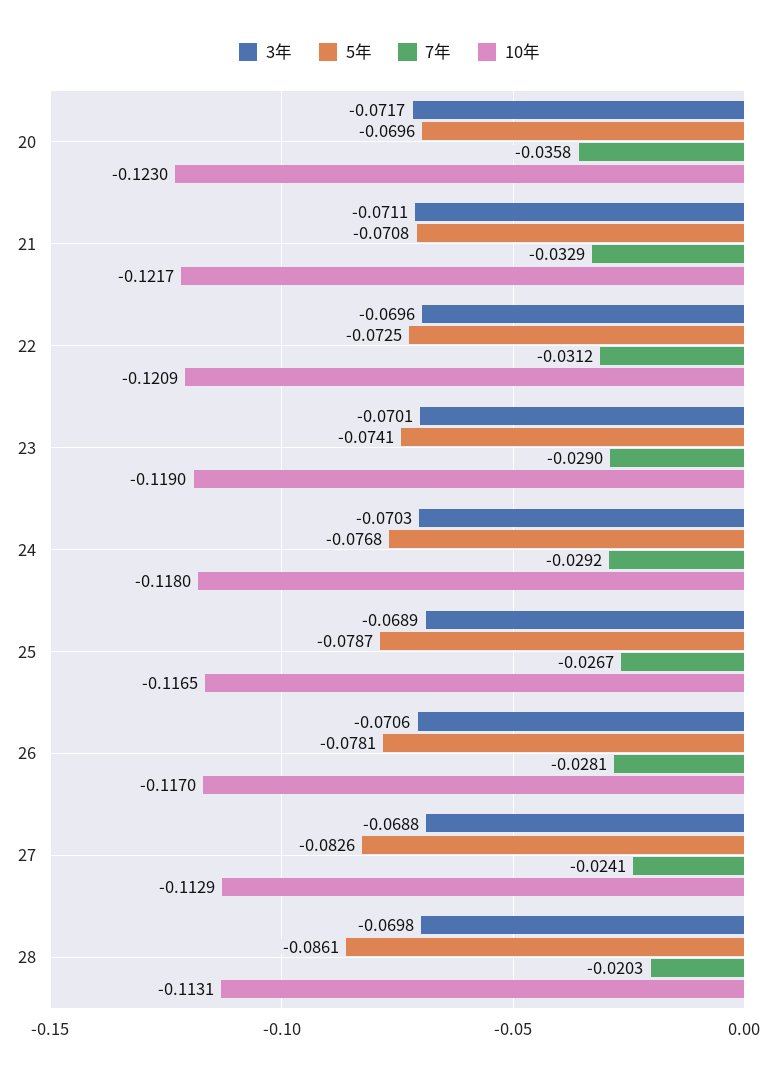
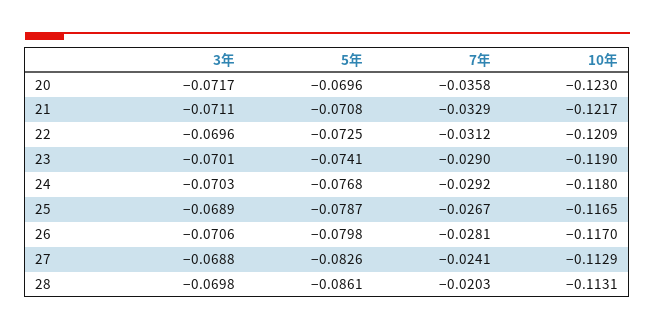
5年, 26: -0.0781 -> -0.0798

